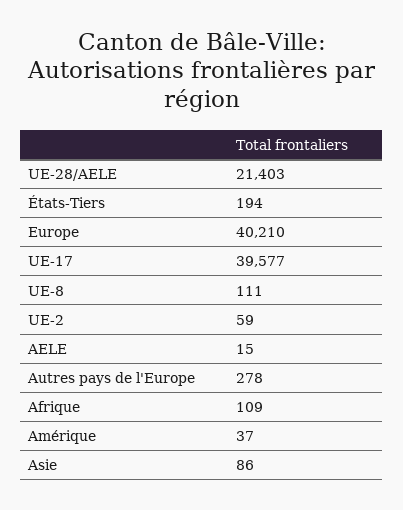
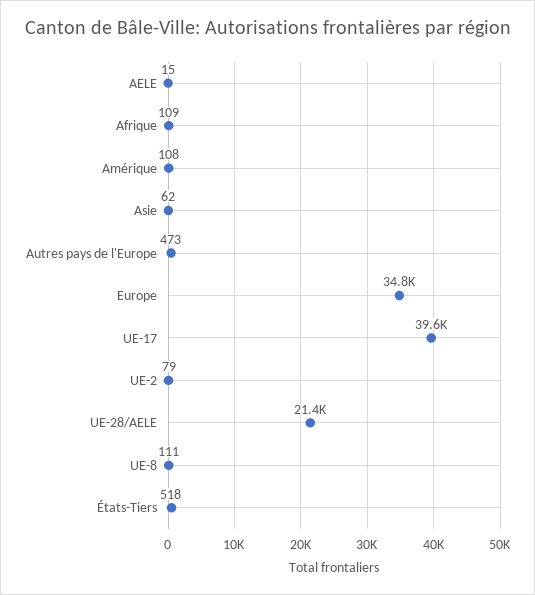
États-Tiers: 194 -> 518
Europe: 40210 -> 34800
UE-2: 59 -> 79
Autres pays de l'Europe: 278 -> 473
Amérique: 37 -> 108
Asie: 86 -> 62

